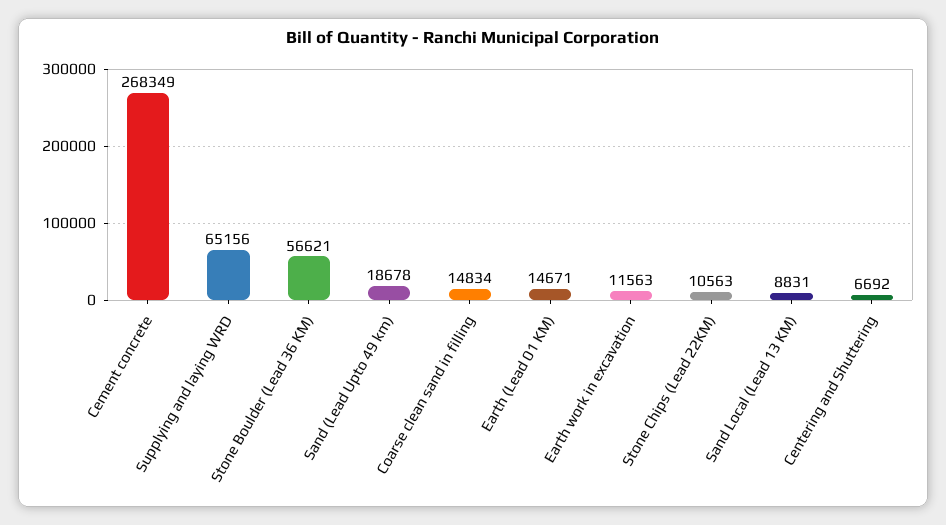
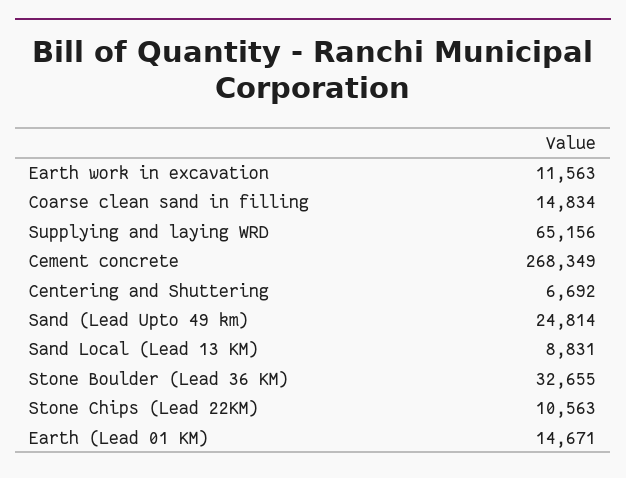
Stone Boulder (Lead 36 KM): 56621 -> 32655
Sand (Lead Upto 49 km): 18678 -> 24814

